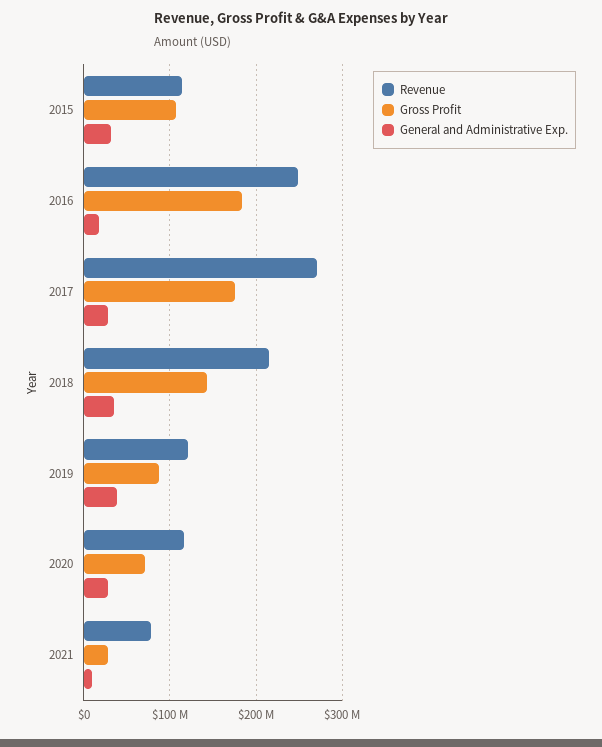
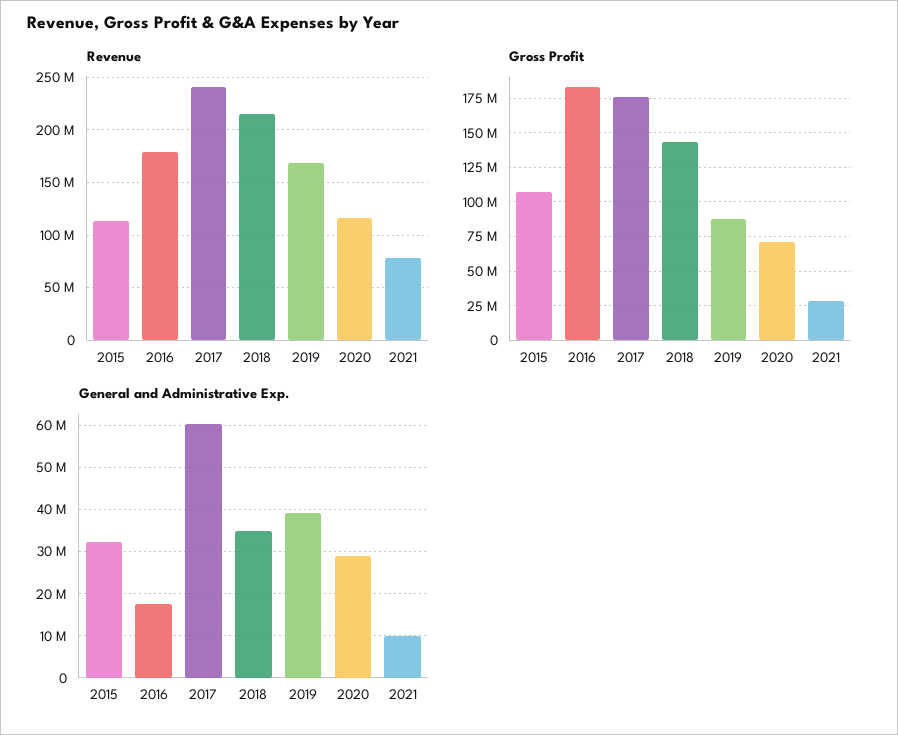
Revenue, 2016: 250000000 -> 180000000
Revenue, 2017: 270000000 -> 240000000
General and Administrative Exp., 2017: 30000000 -> 60000000
Revenue, 2019: 120000000 -> 170000000

